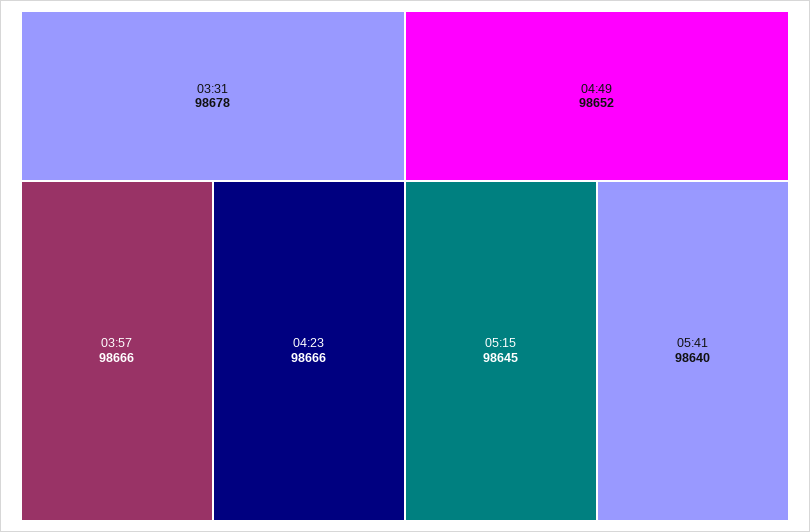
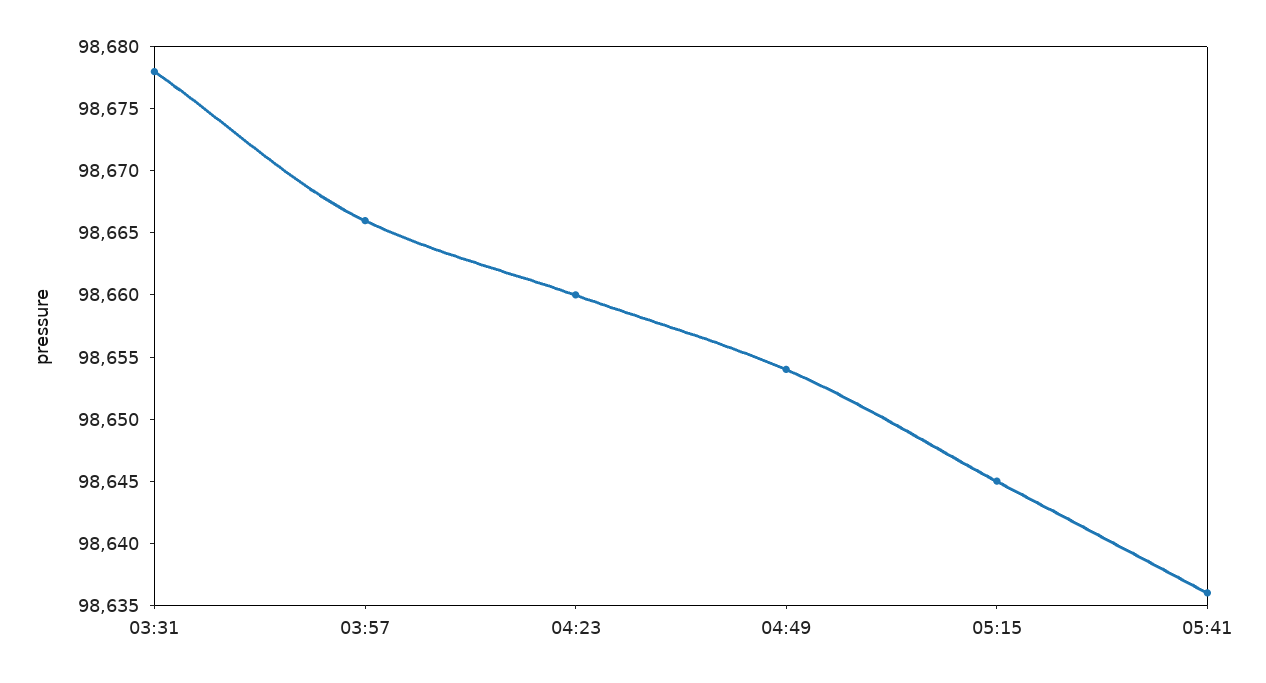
04:23: 98666 -> 98660
04:49: 98652 -> 98654
05:41: 98640 -> 98636

